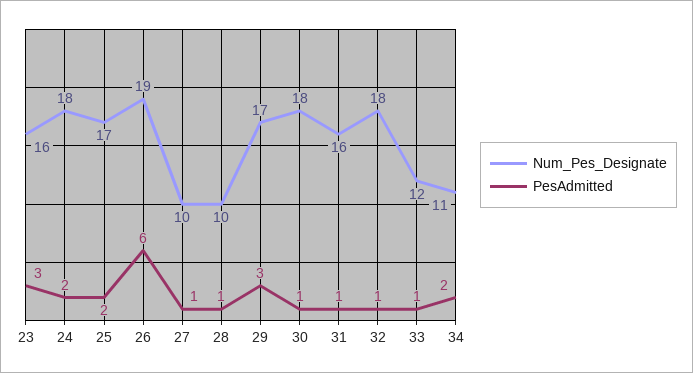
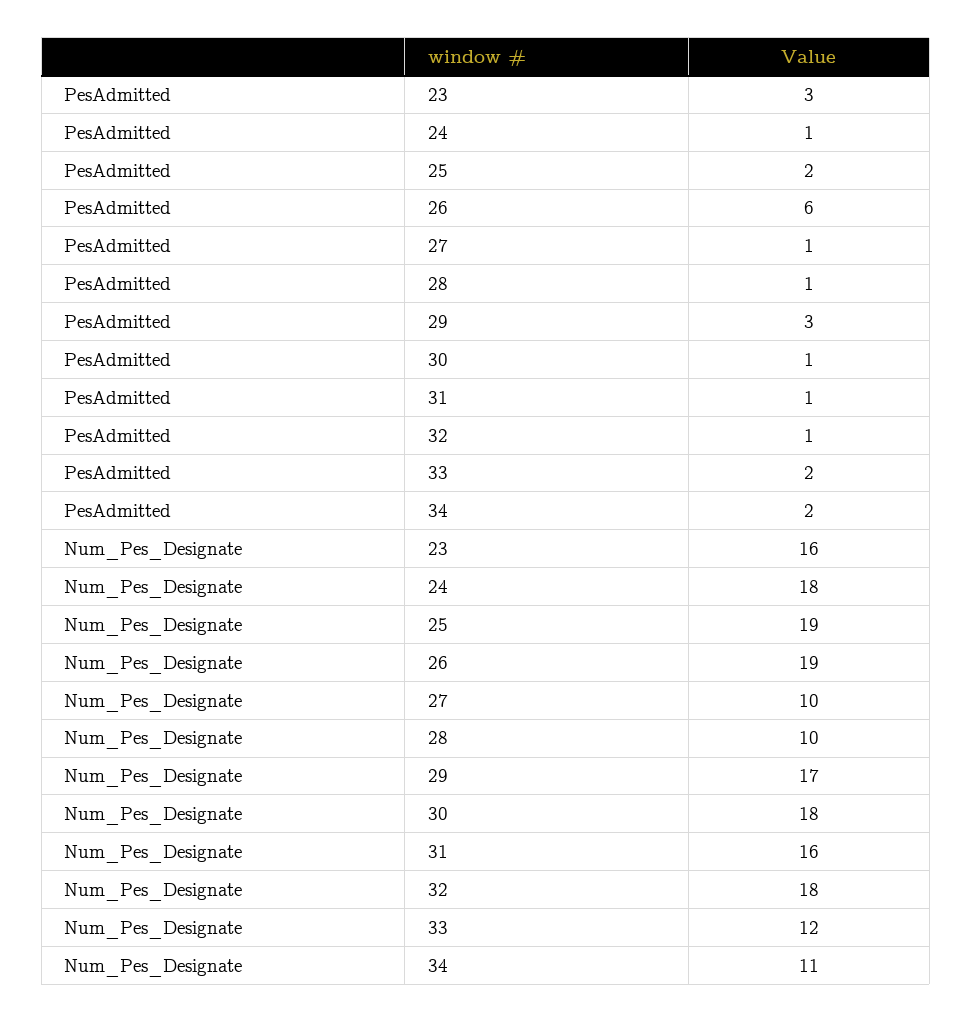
PesAdmitted, 24: 2 -> 1
Num_Pes_Designate, 25: 17 -> 19
PesAdmitted, 33: 1 -> 2

